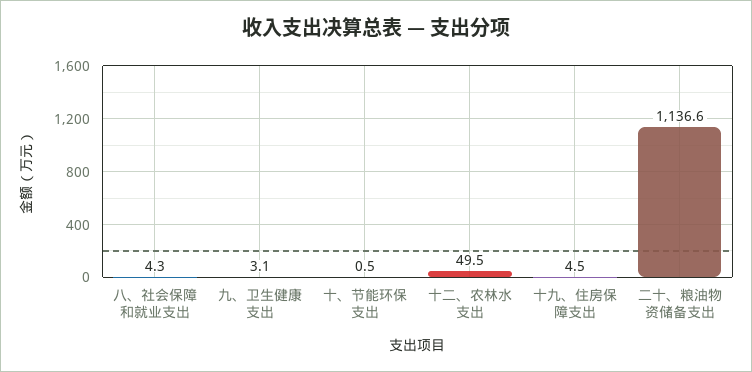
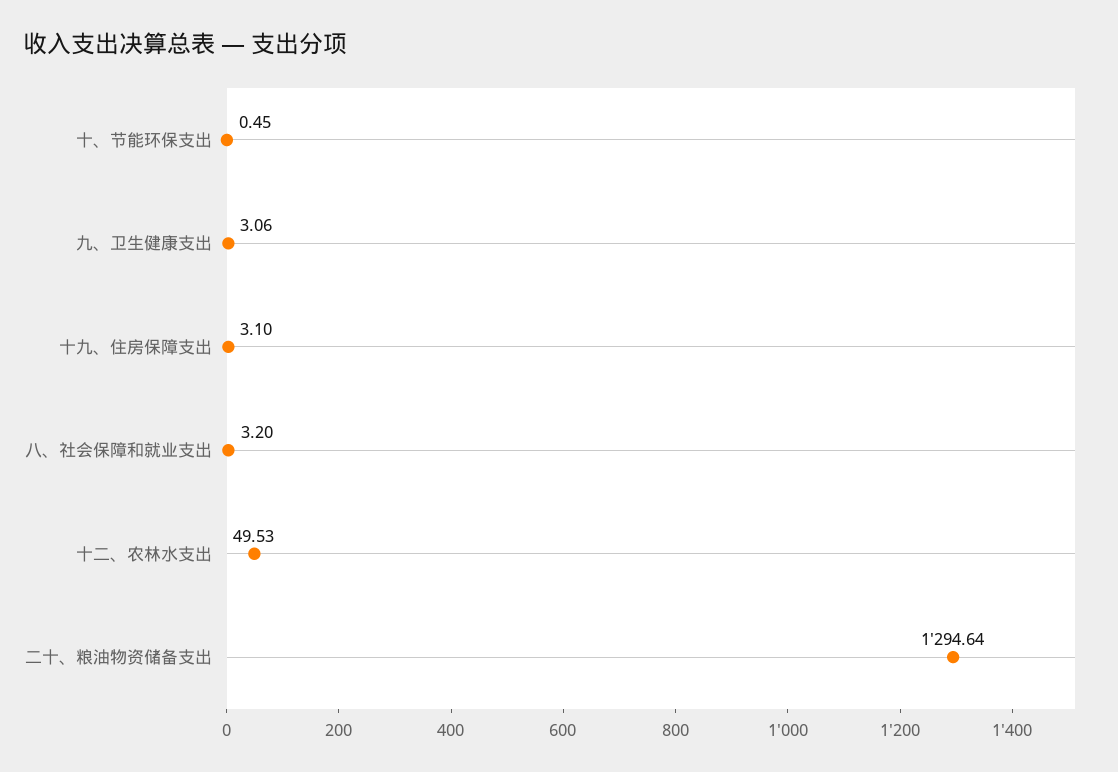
八、社会保障和就业支出: 4.3 -> 3.2
十九、住房保障支出: 4.5 -> 3.1
二十、粮油物资储备支出: 1136.6 -> 1294.64

